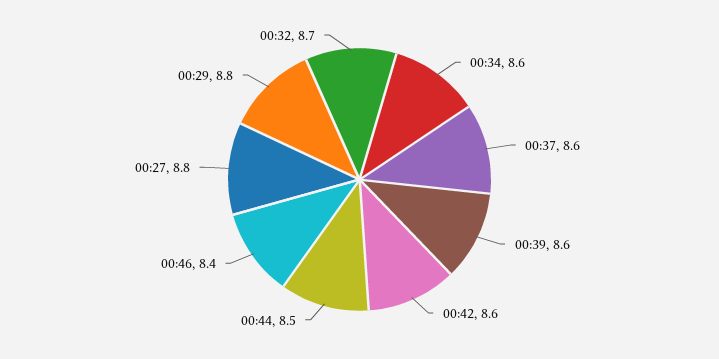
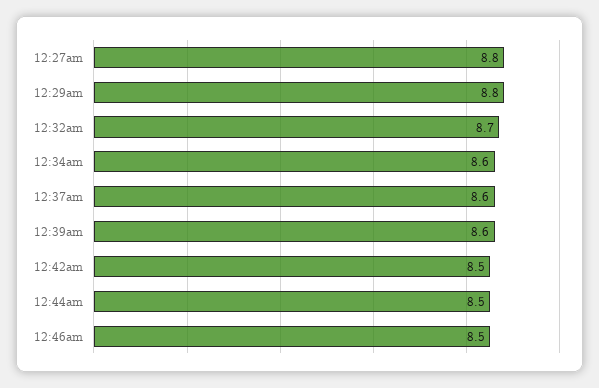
00:42: 8.6 -> 8.5
00:46: 8.4 -> 8.5

